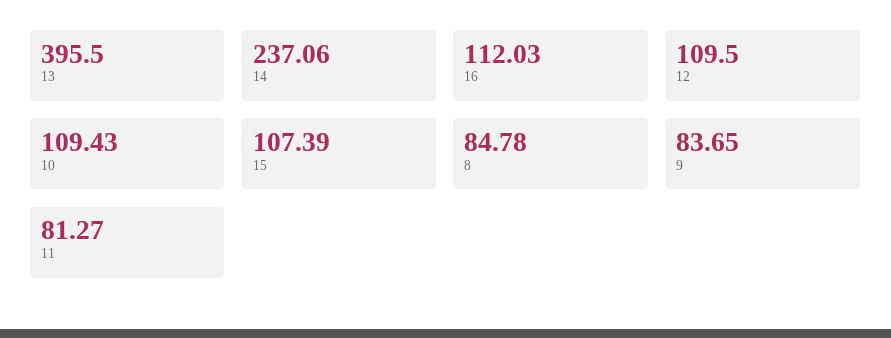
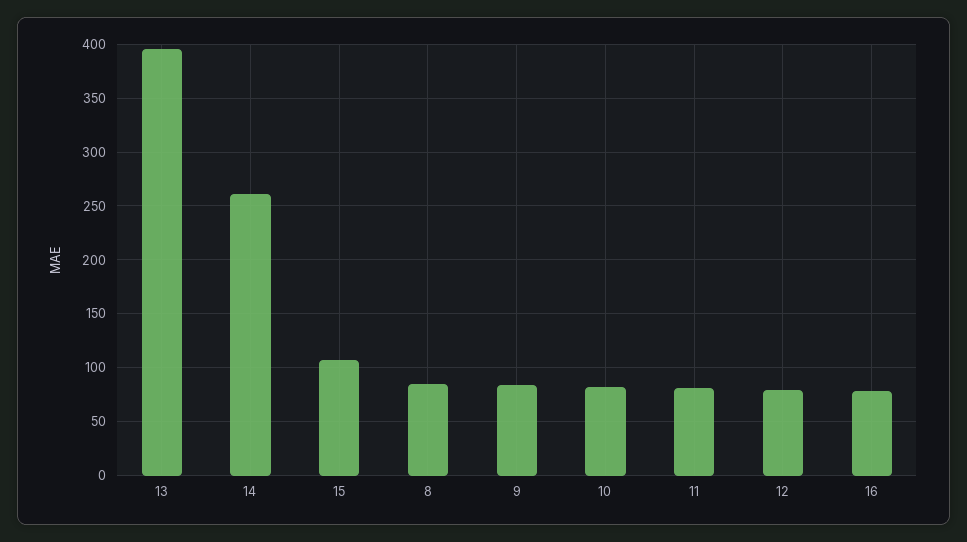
14: 237.06 -> 260
16: 112.03 -> 80
12: 109.5 -> 80
10: 109.43 -> 80

